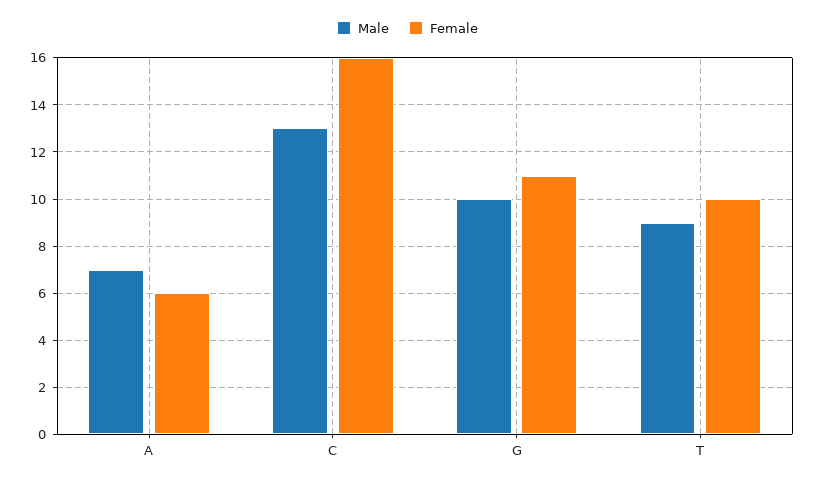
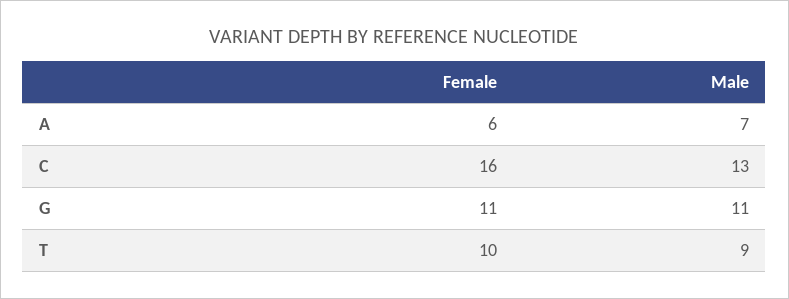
Male, G: 10 -> 11

